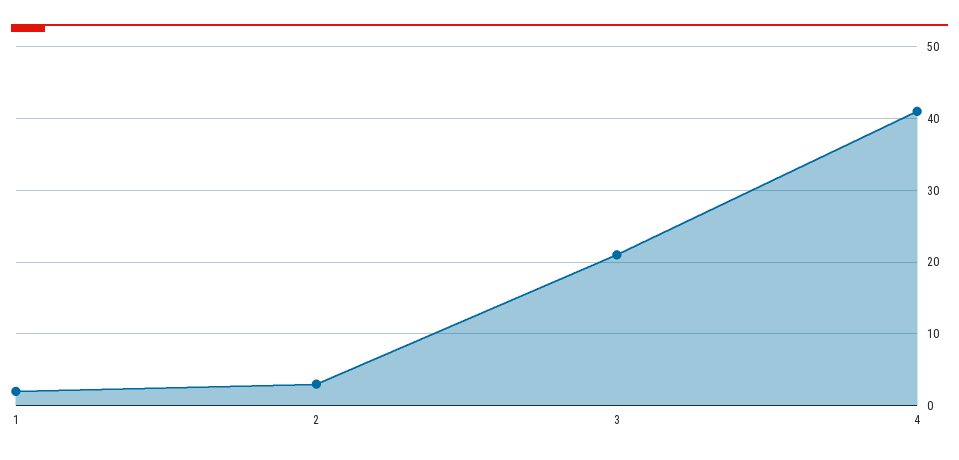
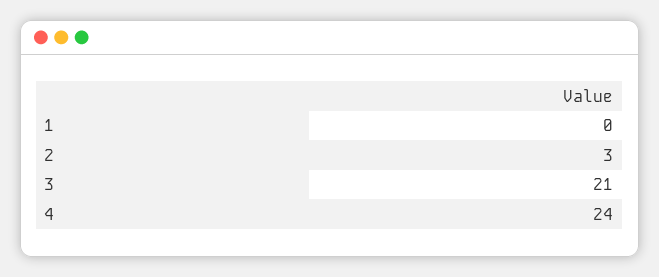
1: 2 -> 0
4: 41 -> 24

